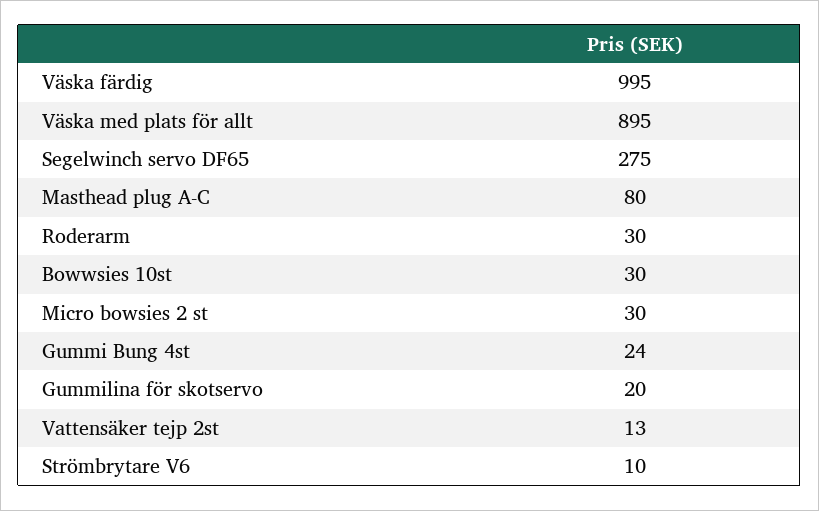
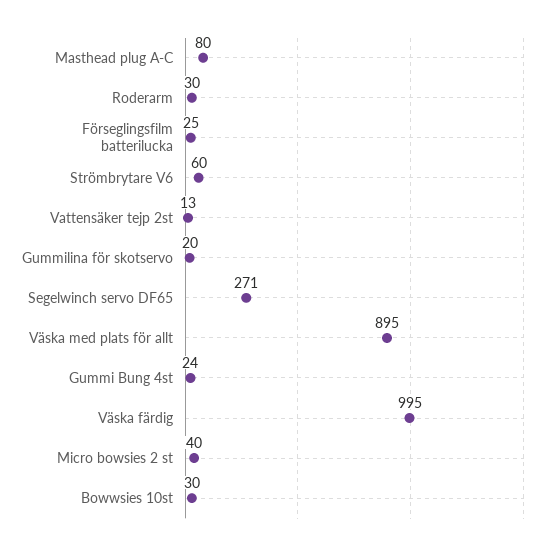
Segelwinch servo DF65: 275 -> 271
Micro bowsies 2 st: 30 -> 40
Strömbrytare V6: 10 -> 60
Förseglingsfilm batterilucka: none -> 25

